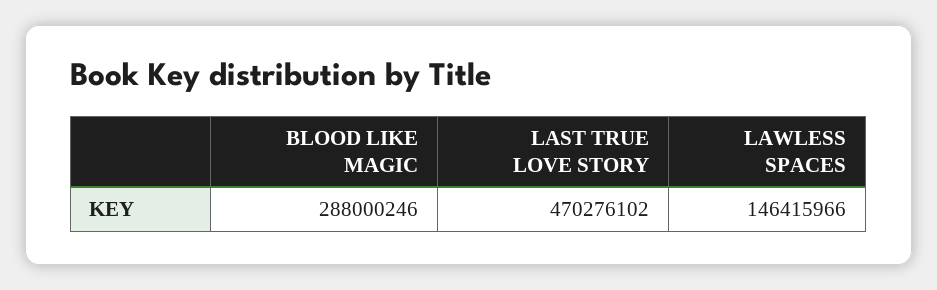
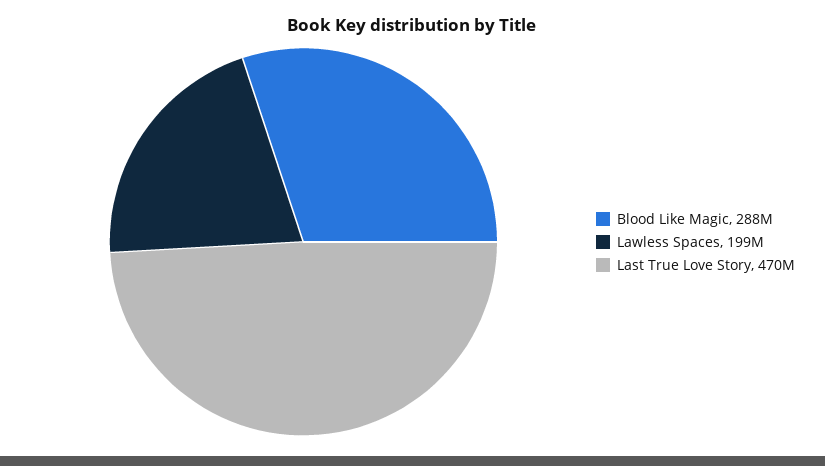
LAWLESS SPACES: 146415966 -> 199000000

